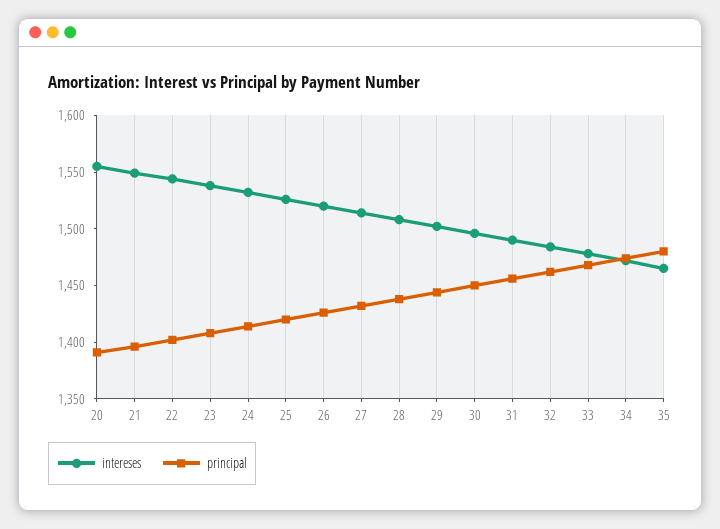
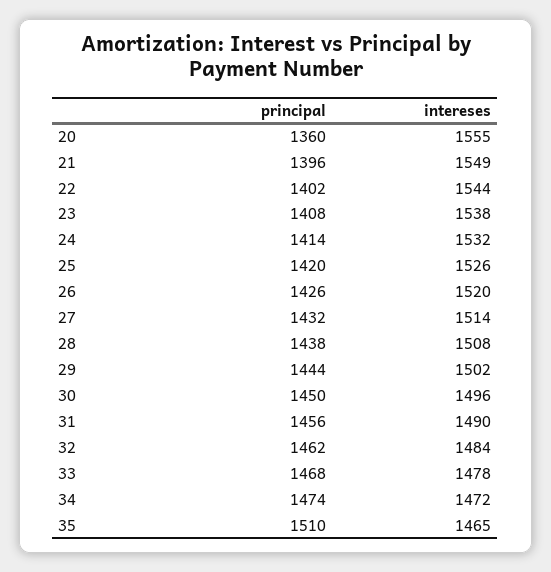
principal, 20: 1390 -> 1360
principal, 35: 1480 -> 1510

